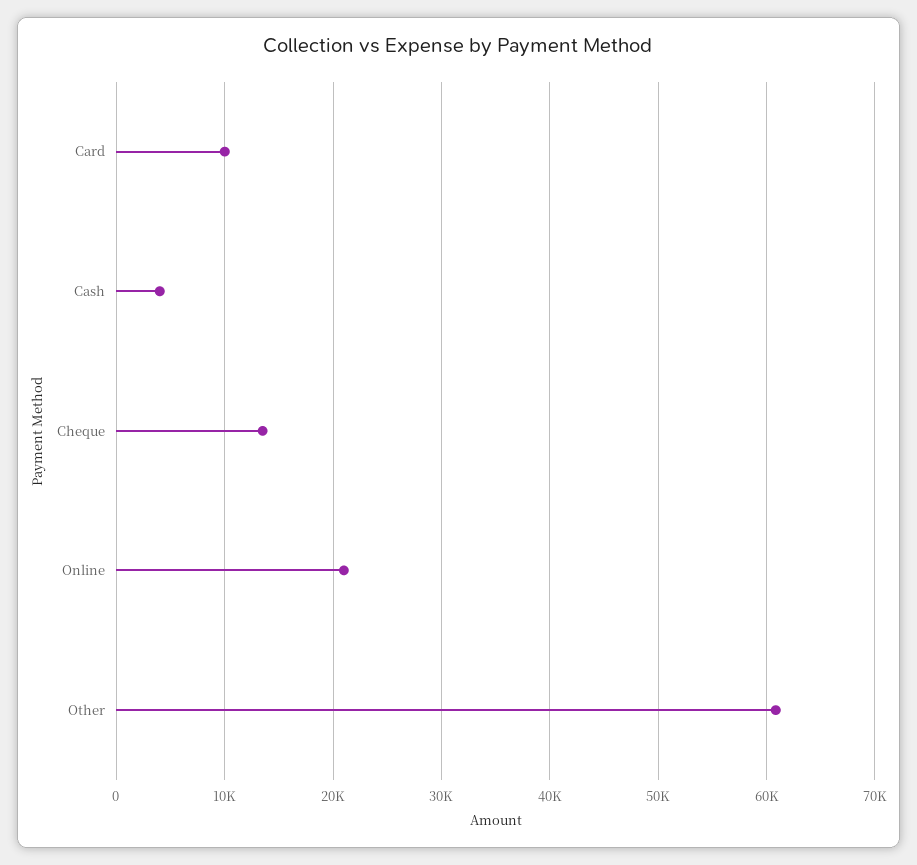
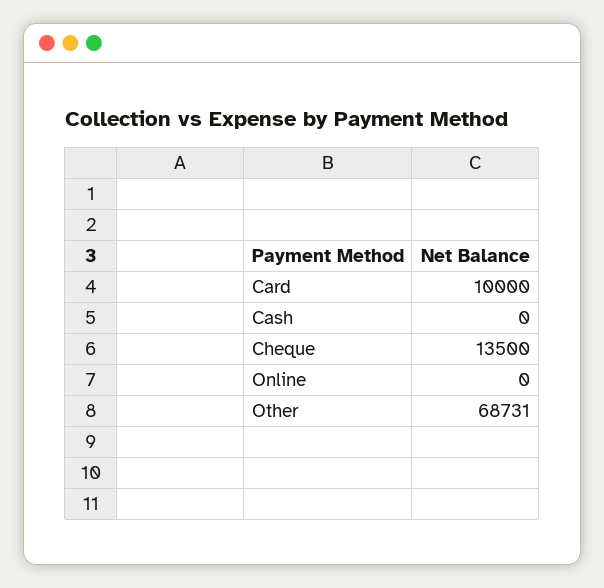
Cash: 4000 -> 0
Online: 21000 -> 0
Other: 61000 -> 68731

